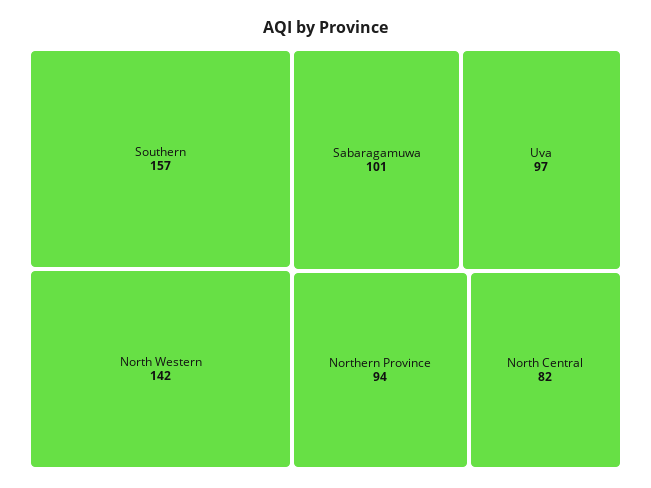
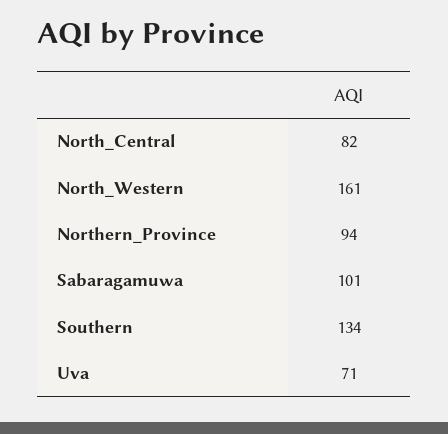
Southern: 157 -> 134
North Western: 142 -> 161
Uva: 97 -> 71

